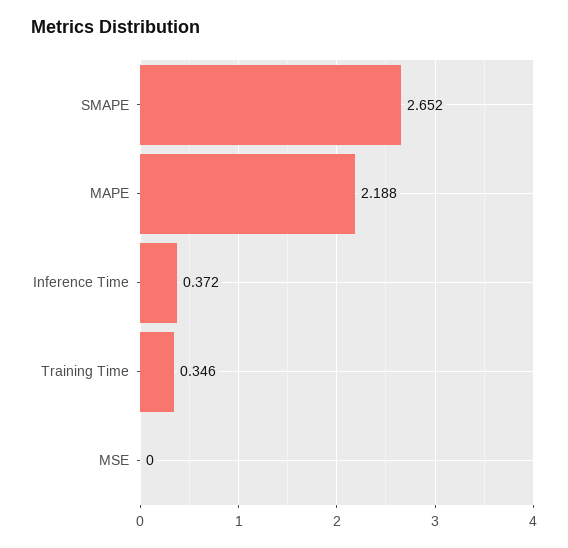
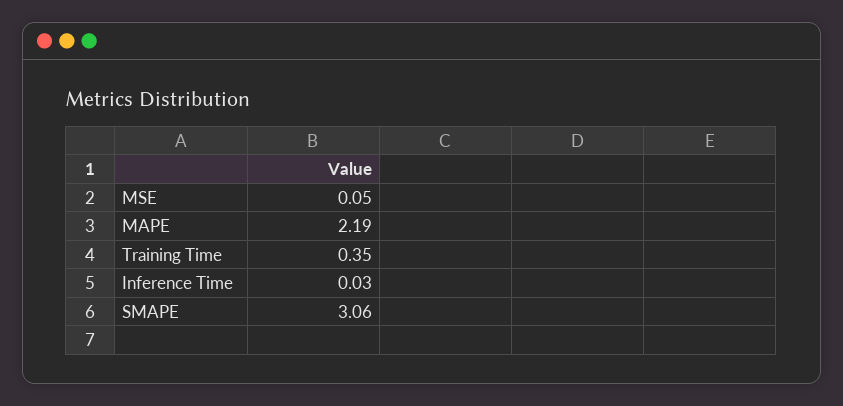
SMAPE: 2.652 -> 3.06
Inference Time: 0.372 -> 0.03
MSE: 0 -> 0.05

